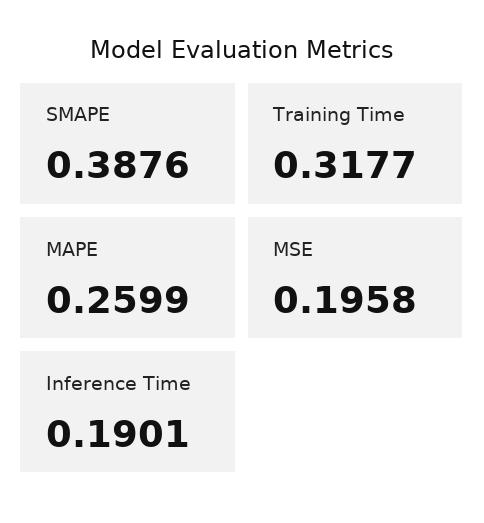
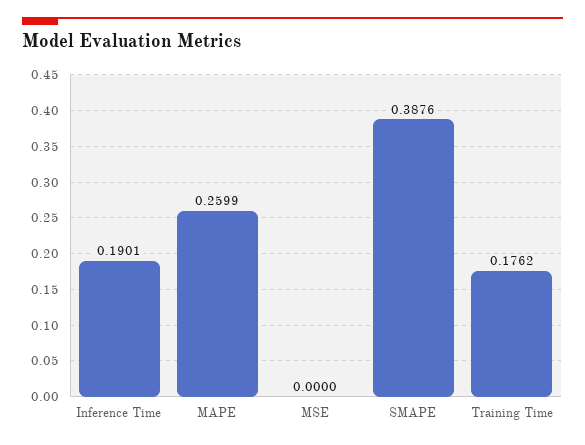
Training Time: 0.3177 -> 0.1762
MSE: 0.1958 -> 0

